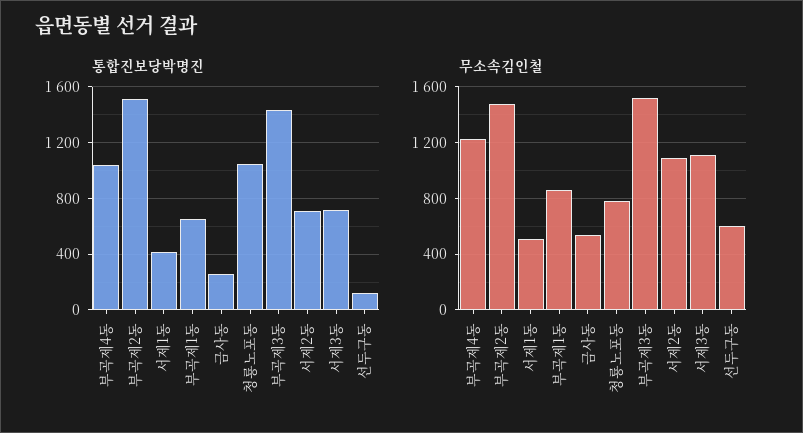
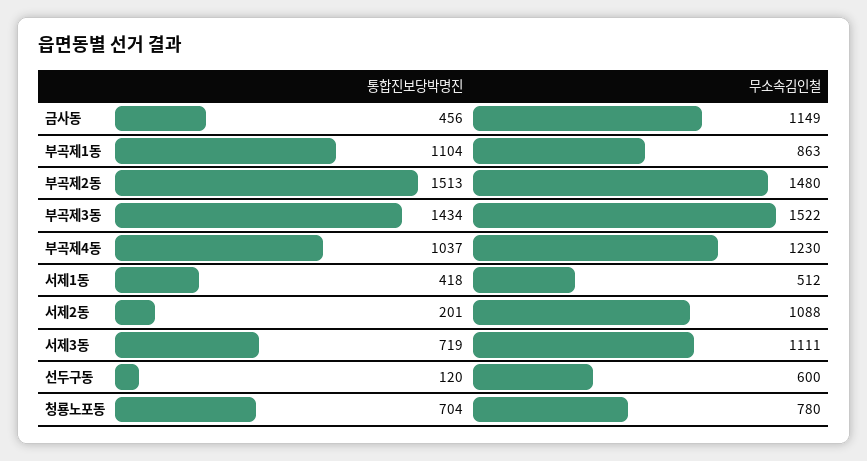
통합진보당박명진, 부곡제1동: 650 -> 1104
통합진보당박명진, 금사동: 250 -> 456
통합진보당박명진, 청룡노포동: 1050 -> 704
통합진보당박명진, 서제2동: 700 -> 201
무소속김인철, 금사동: 550 -> 1149

